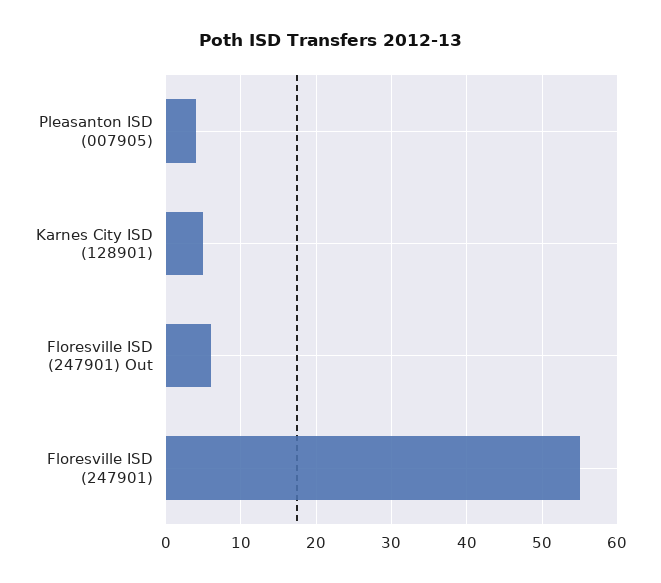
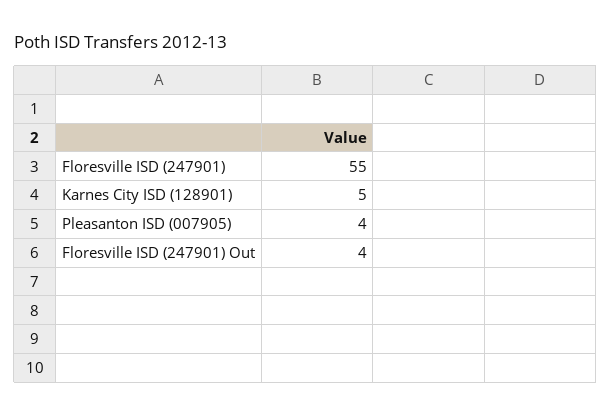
Floresville ISD (247901) Out: 6 -> 4

